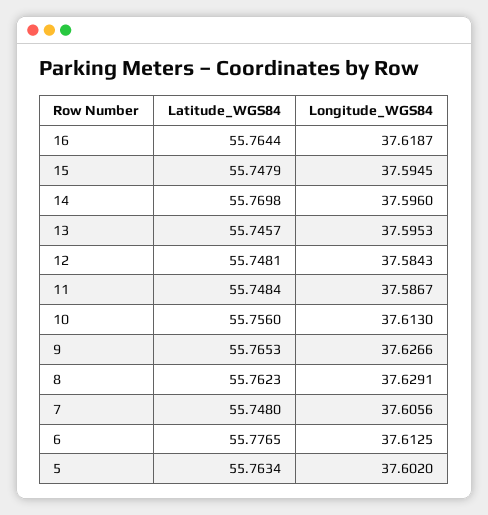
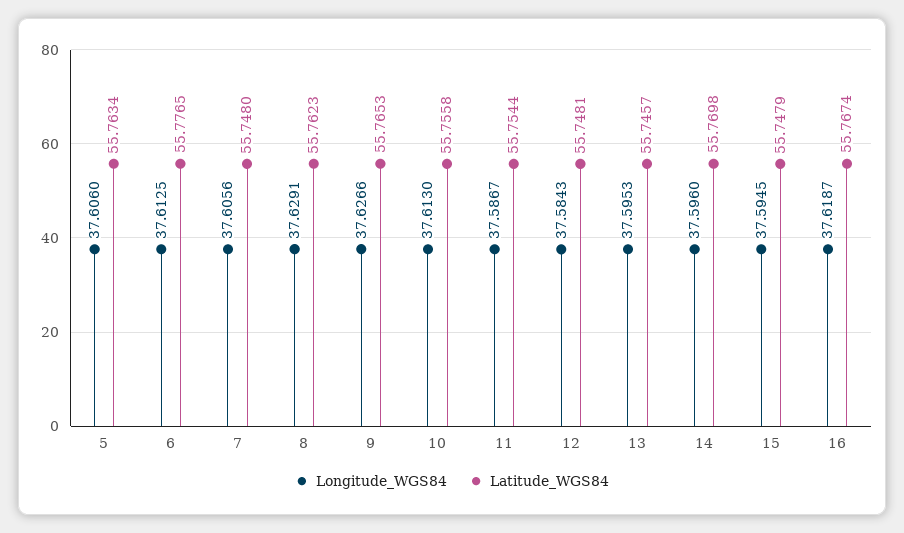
Latitude_WGS84, 16: 55.7644 -> 55.7674
Latitude_WGS84, 11: 55.7484 -> 55.7544
Latitude_WGS84, 10: 55.756 -> 55.7558
Longitude_WGS84, 5: 37.602 -> 37.606

